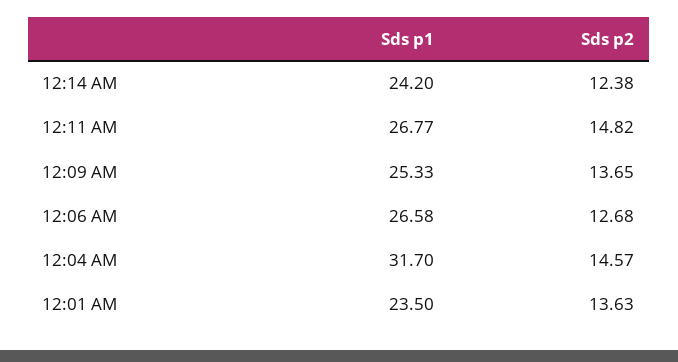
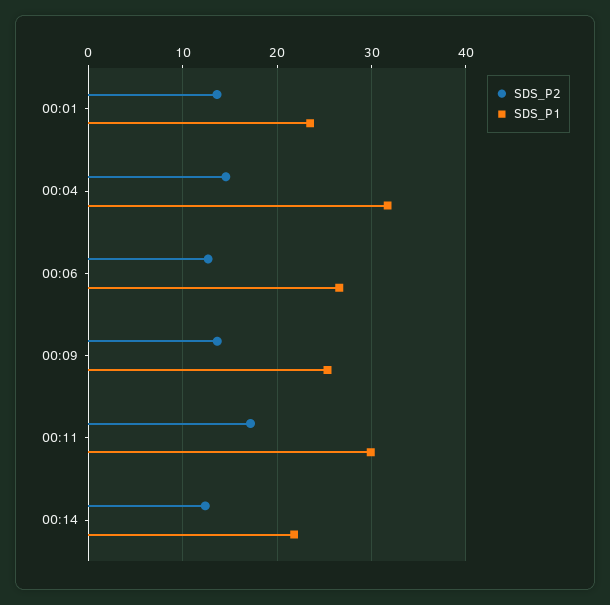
Sds p1, 12:14 AM: 24.2 -> 22
Sds p1, 12:11 AM: 26.77 -> 30
Sds p2, 12:11 AM: 14.82 -> 17

